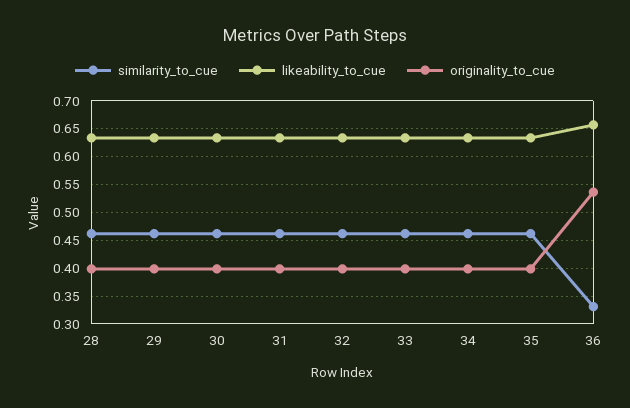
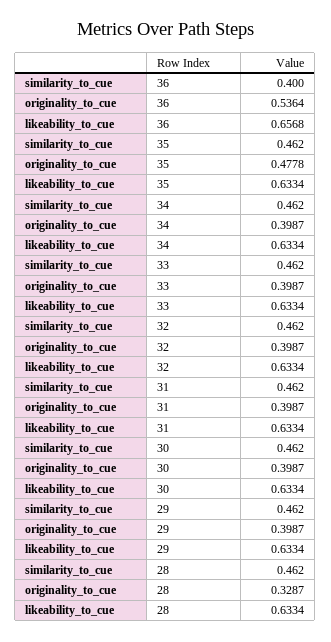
originality_to_cue, 28: 0.4 -> 0.3287
originality_to_cue, 35: 0.4 -> 0.4778
similarity_to_cue, 36: 0.325 -> 0.4

